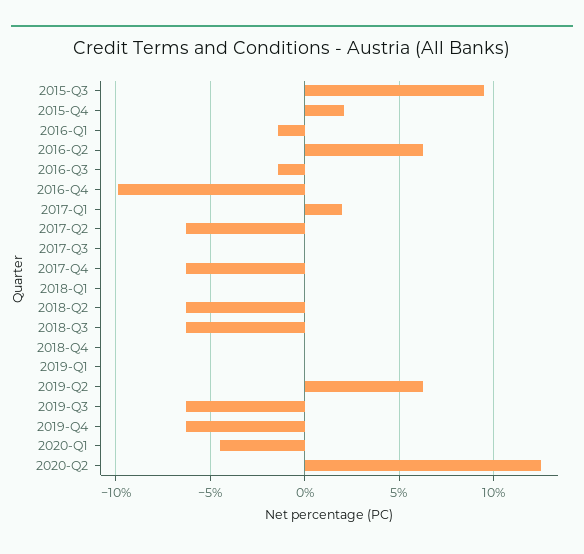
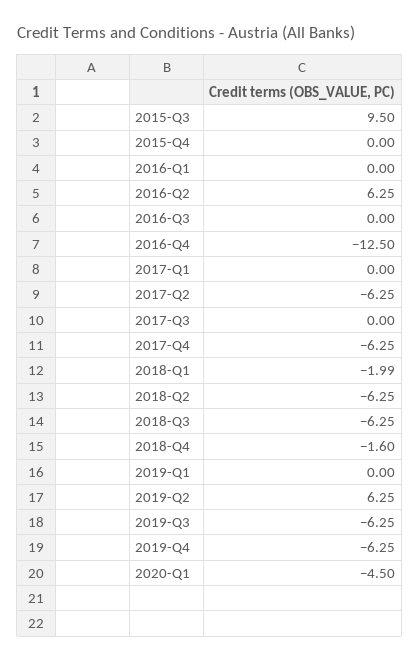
2015-Q4: 2 -> 0
2016-Q1: -1.5 -> 0
2016-Q3: -1.5 -> 0
2016-Q4: -10 -> -12.5
2017-Q1: 2 -> 0
2018-Q1: 0 -> -1.99
2018-Q4: 0 -> -1.6
2020-Q2: 12.5 -> none

